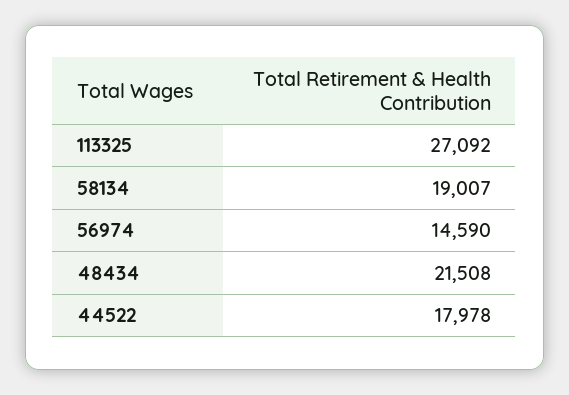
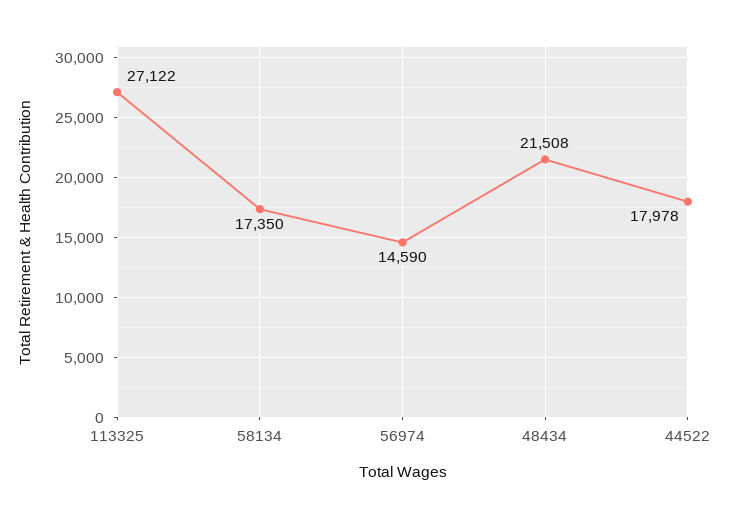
113325: 27092 -> 27122
58134: 19007 -> 17350

